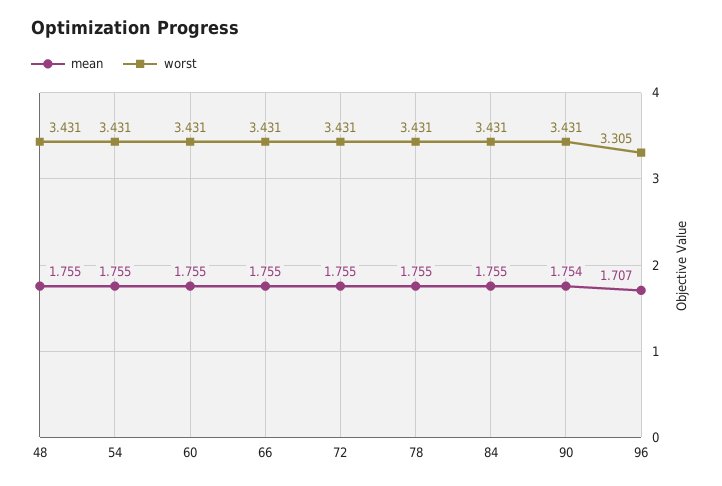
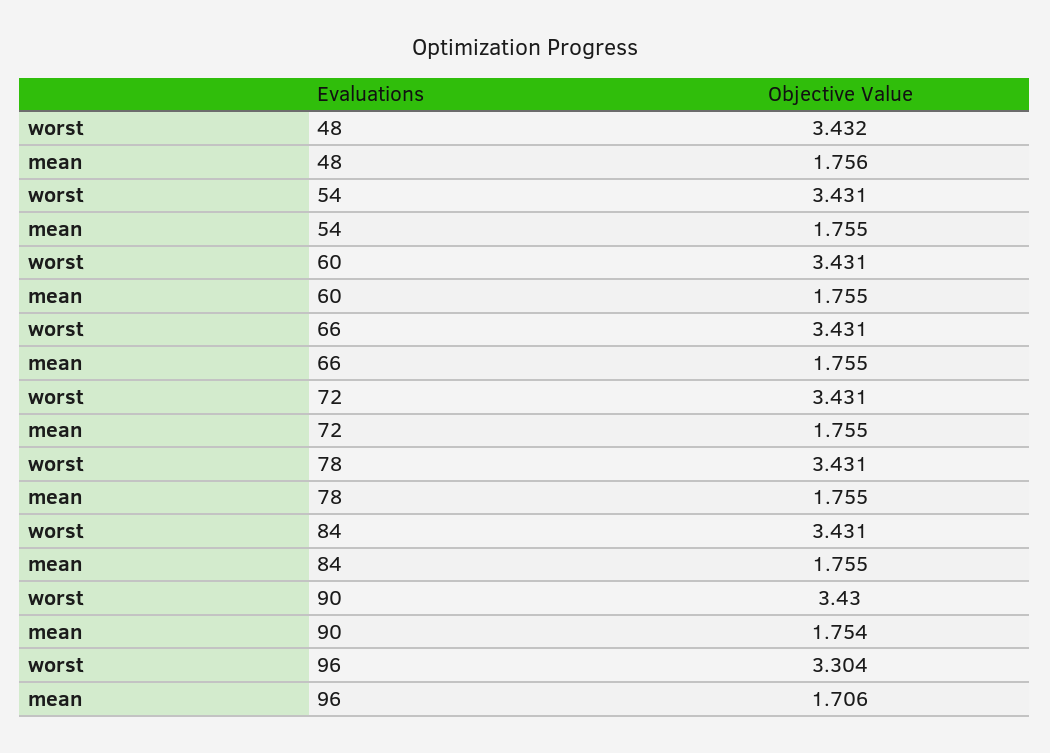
mean, 48: 1.755 -> 1.756
worst, 48: 3.431 -> 3.432
worst, 90: 3.431 -> 3.43
mean, 96: 1.707 -> 1.706
worst, 96: 3.305 -> 3.304

